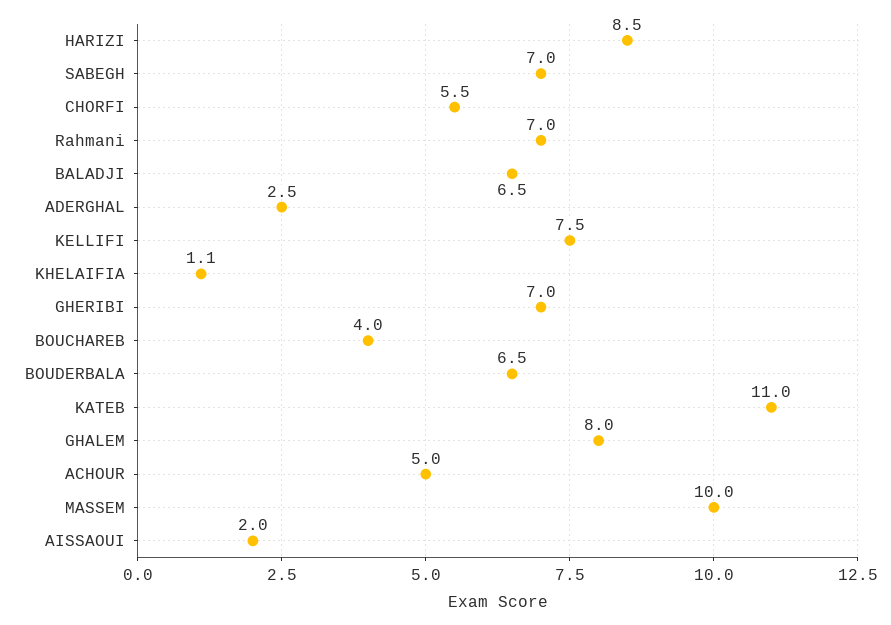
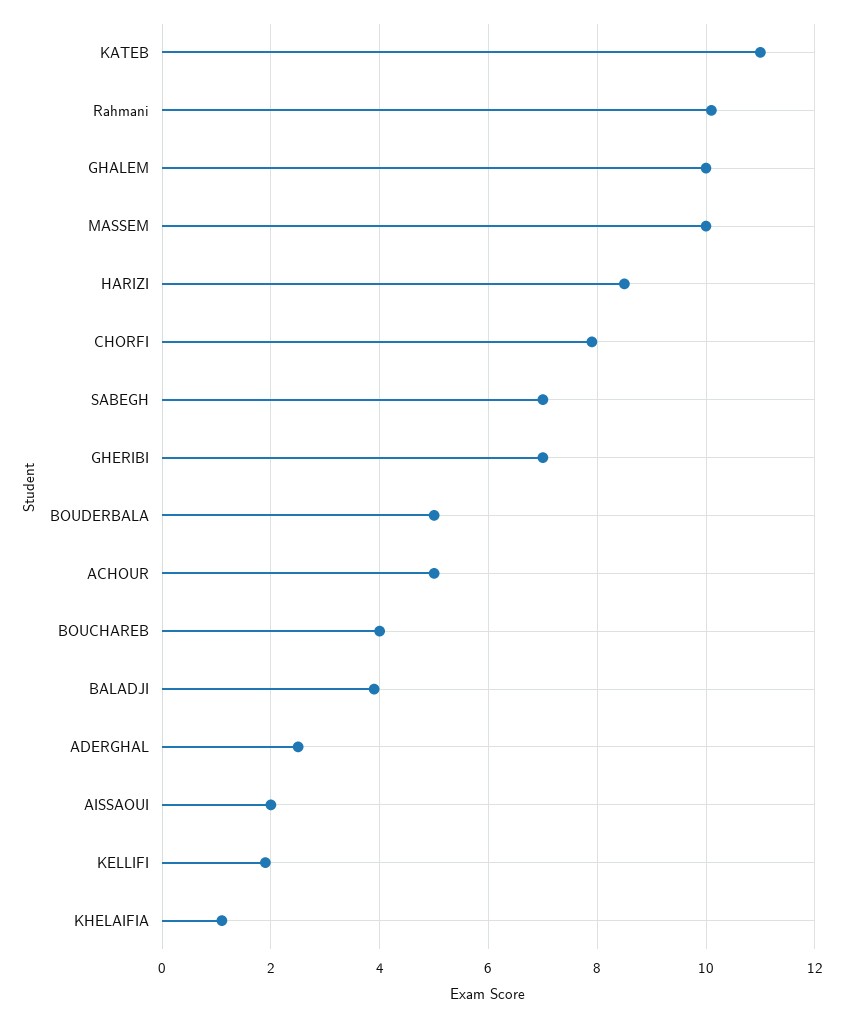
CHORFI: 5.5 -> 8
Rahmani: 7 -> 10
BALADJI: 6.5 -> 4
KELLIFI: 7.5 -> 2
BOUDERBALA: 6.5 -> 5
GHALEM: 8 -> 10

